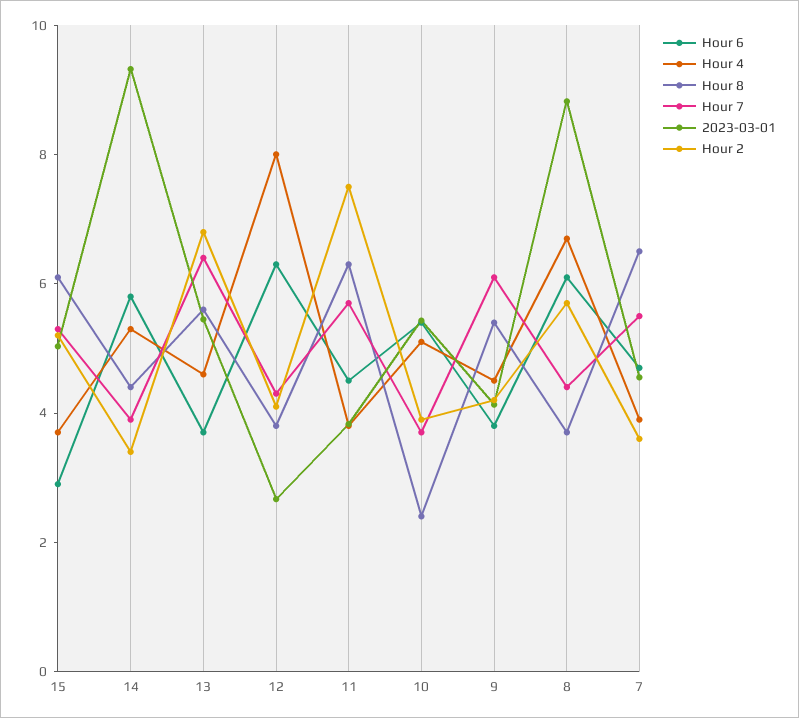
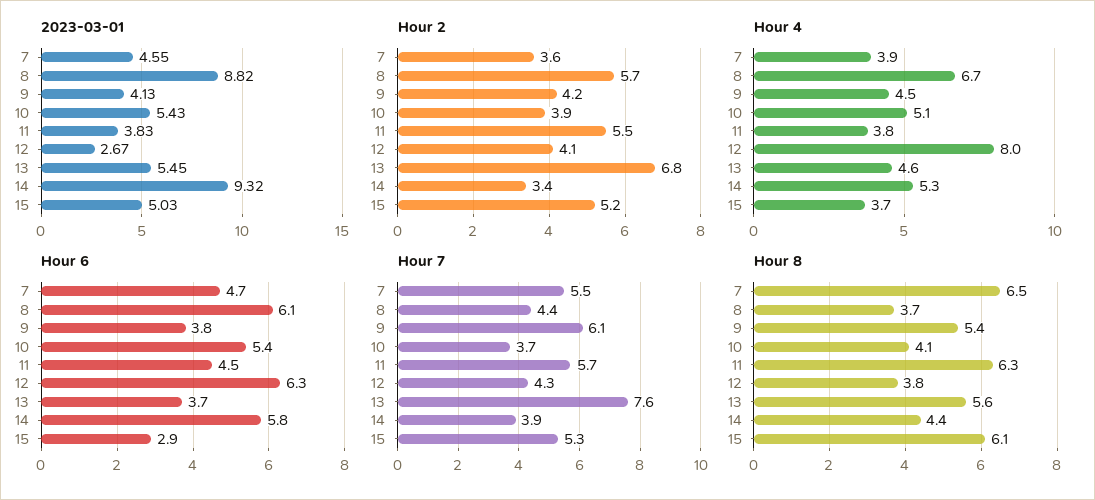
Hour 7, 13: 6.5 -> 7.6
Hour 2, 11: 7.5 -> 5.5
Hour 8, 10: 2.5 -> 4.1

